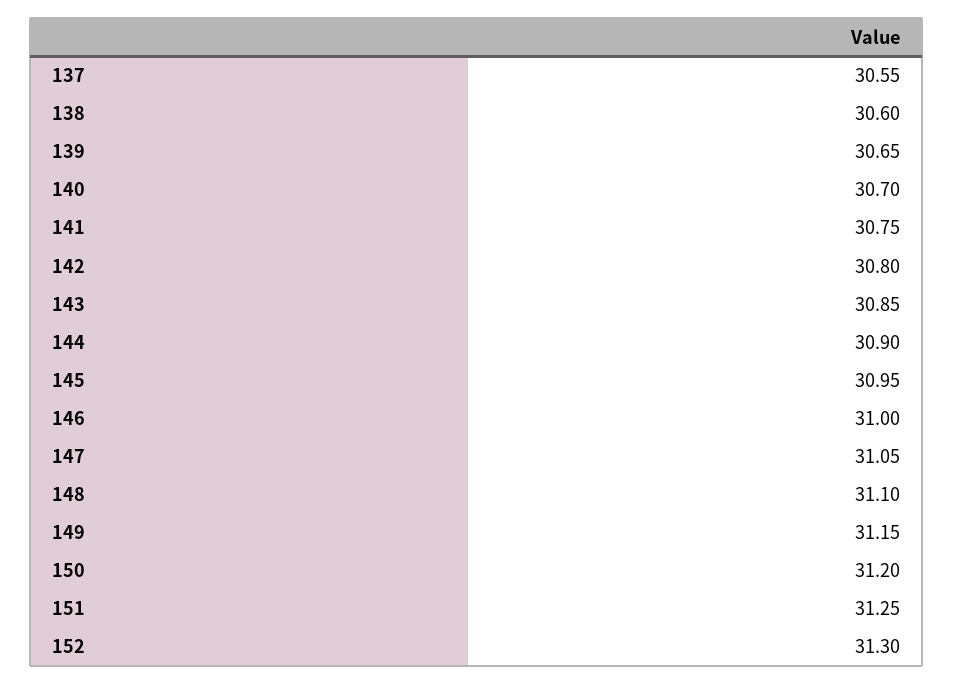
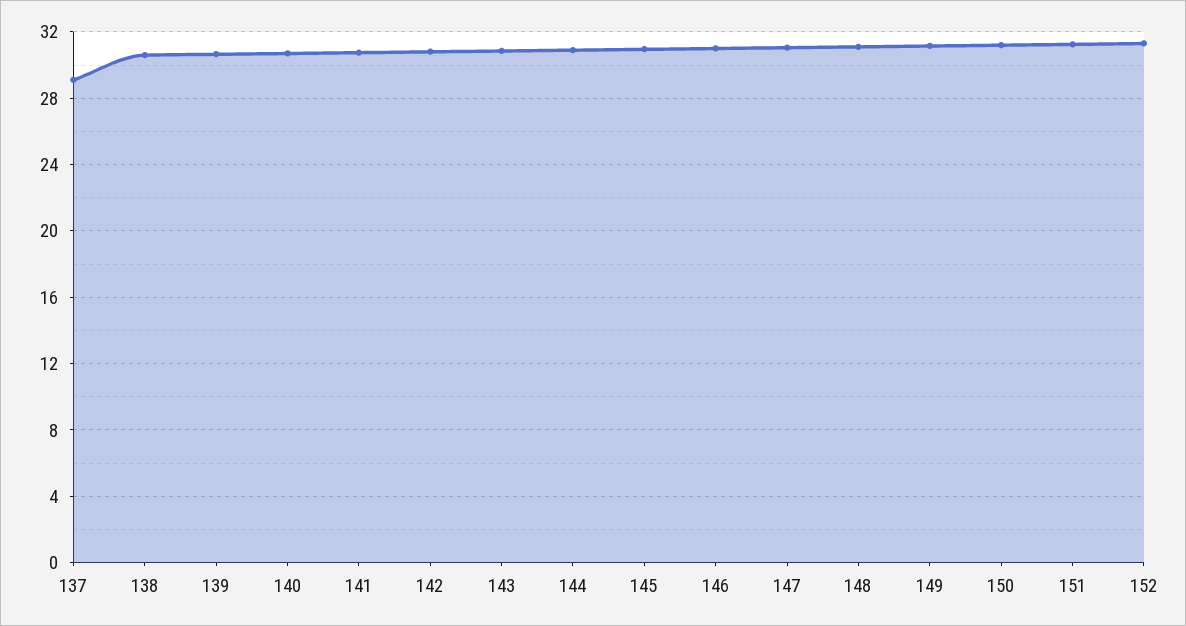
137: 30.55 -> 29

